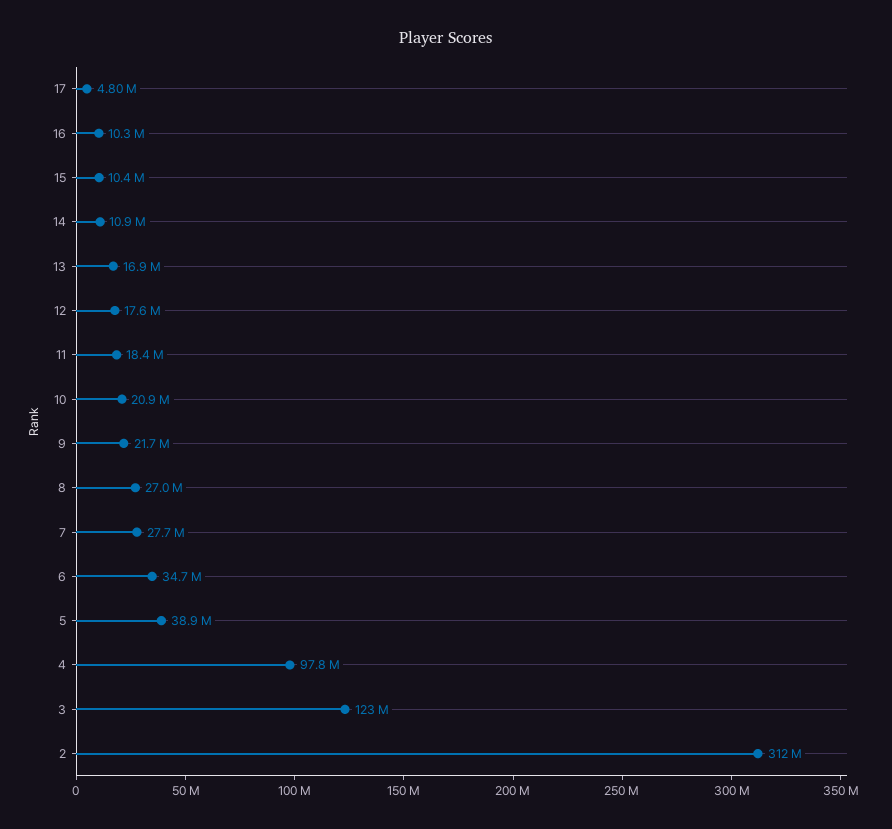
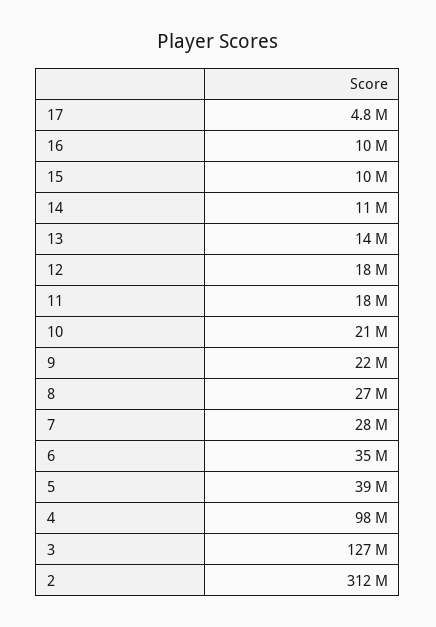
13: 16900000 -> 14000000
3: 123000000 -> 127000000

